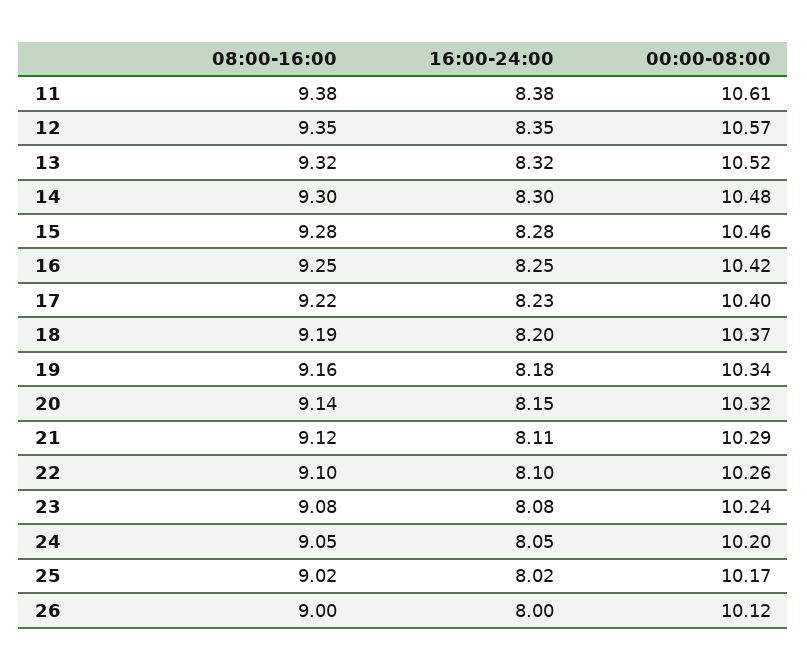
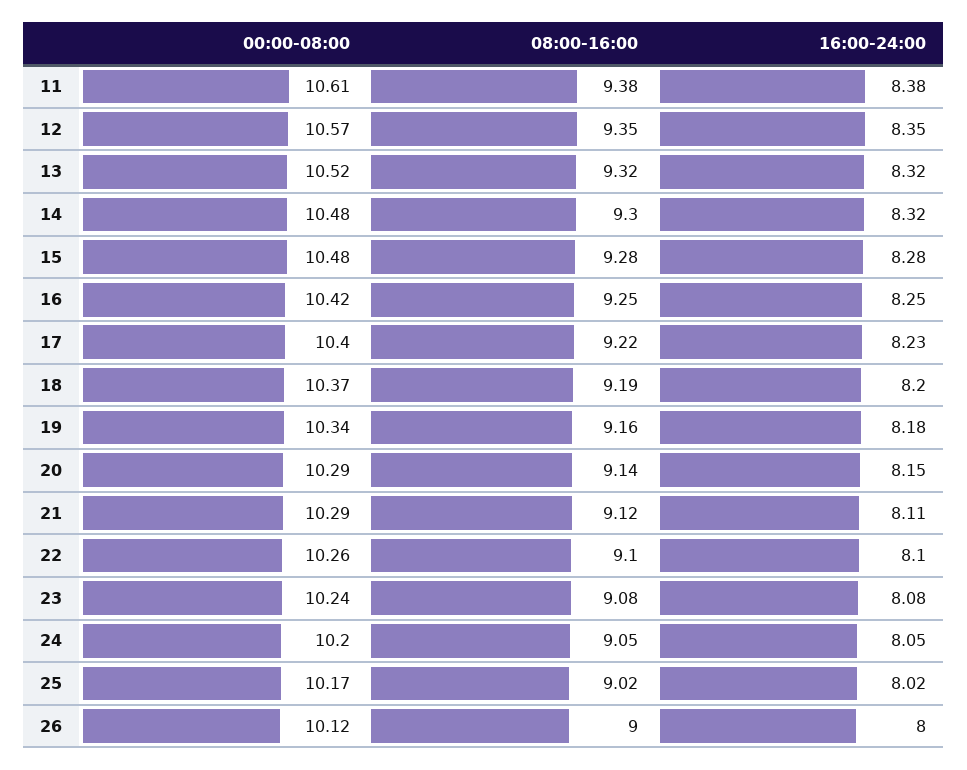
16:00-24:00, 14: 8.3 -> 8.32
00:00-08:00, 15: 10.46 -> 10.48
00:00-08:00, 20: 10.32 -> 10.29

